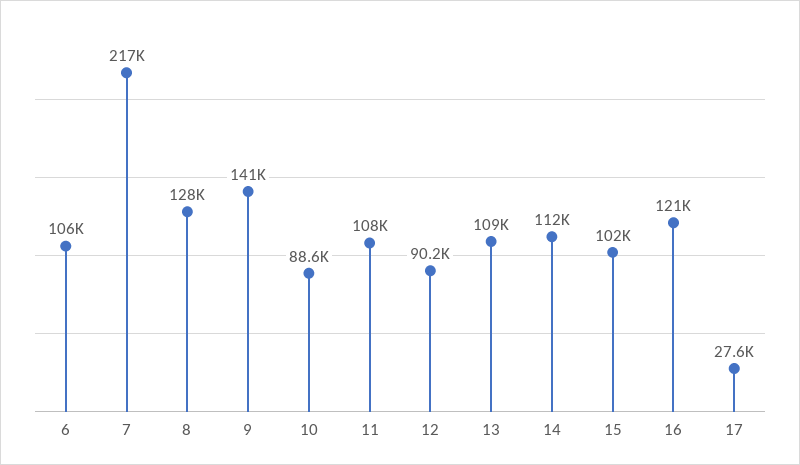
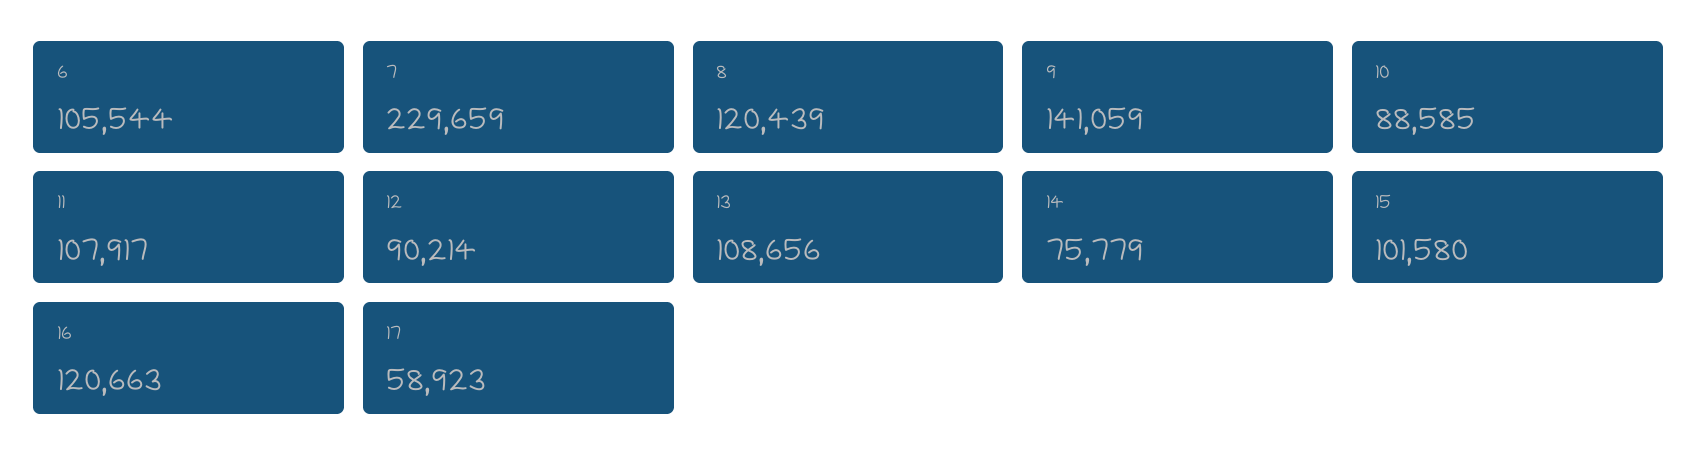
7: 217000 -> 229659
8: 128000 -> 120439
14: 112000 -> 75779
17: 27600 -> 58923

